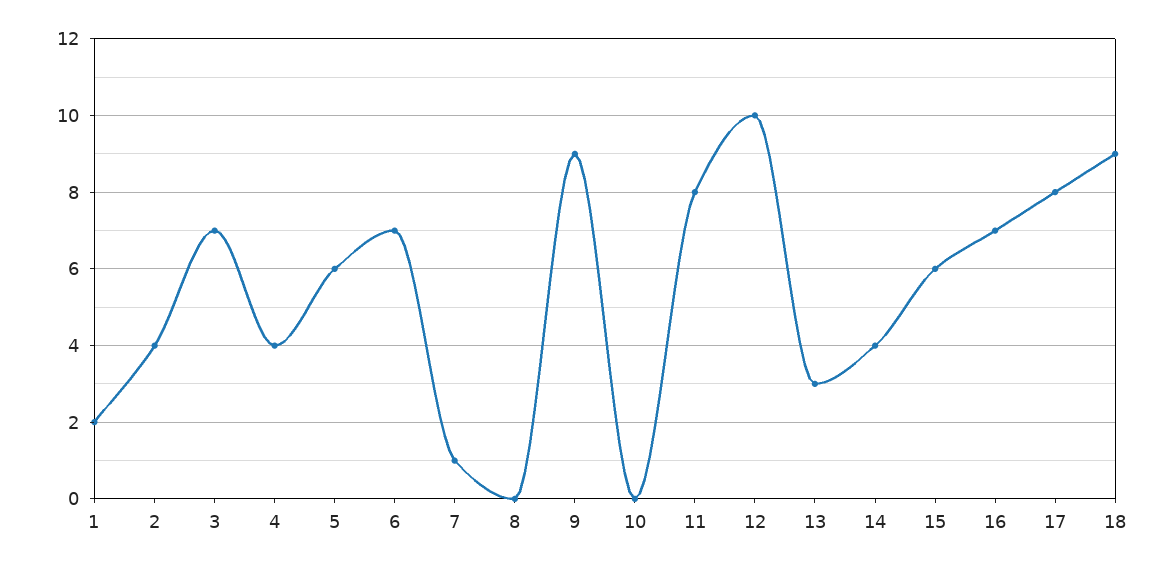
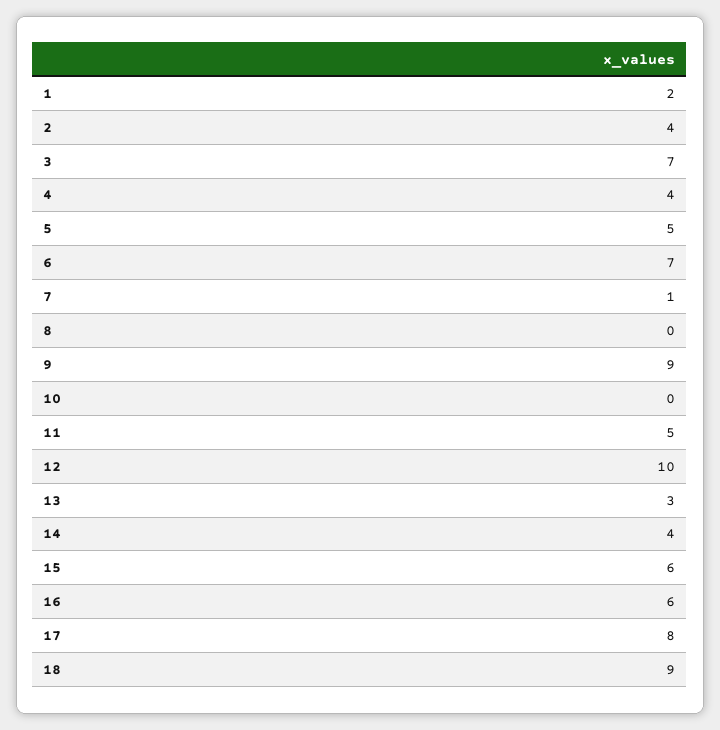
5: 6 -> 5
11: 8 -> 5
16: 7 -> 6

